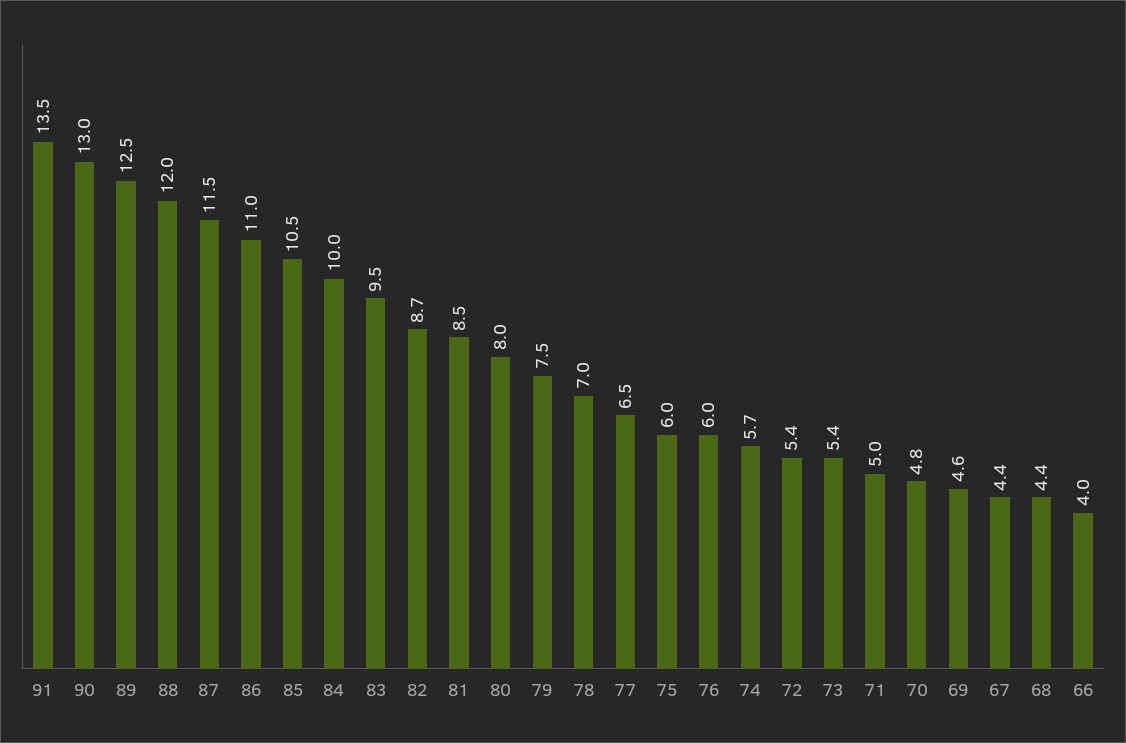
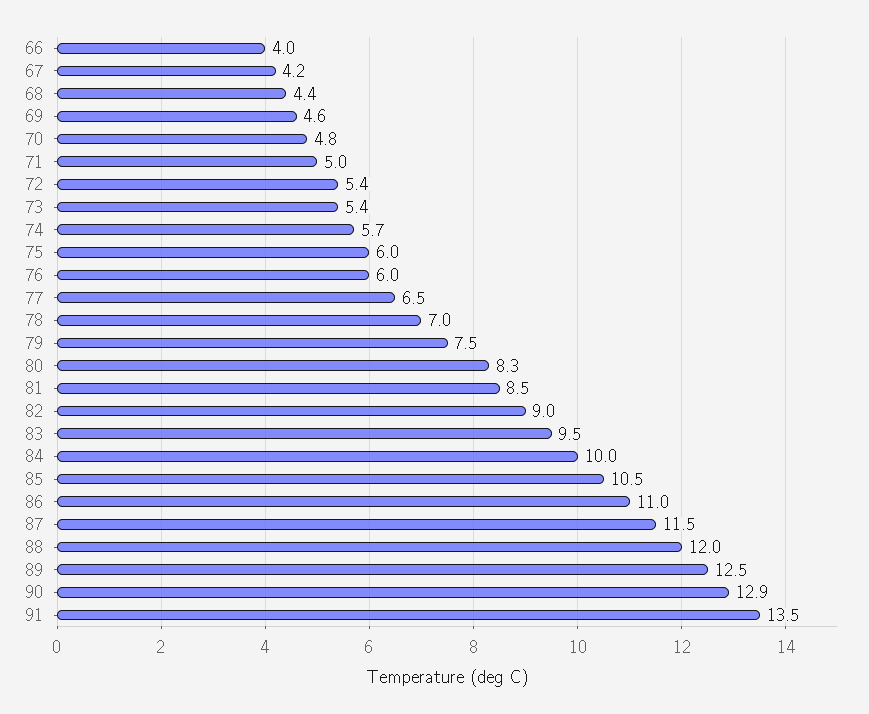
90: 13 -> 12.9
82: 8.7 -> 9
80: 8 -> 8.3
67: 4.4 -> 4.2

